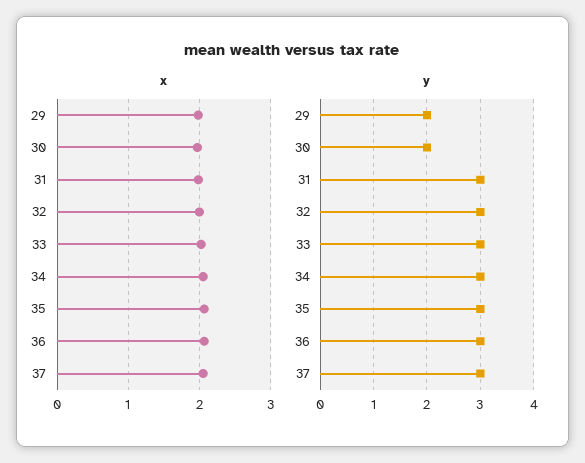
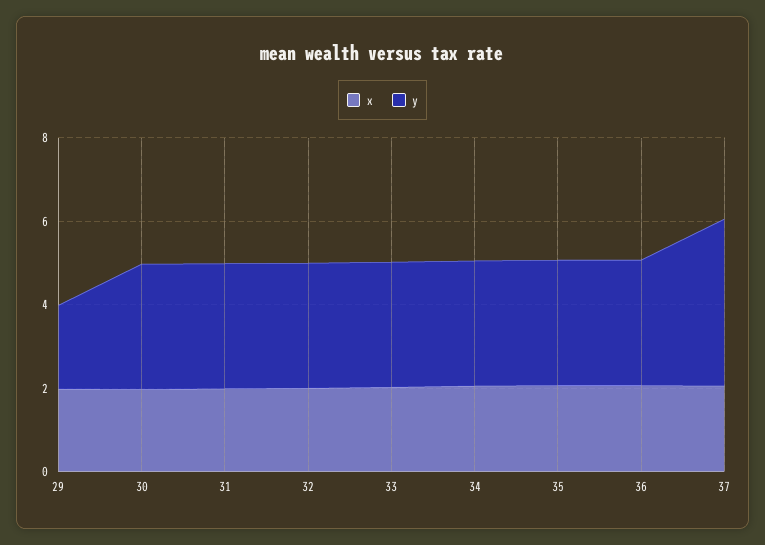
y, 30: 2 -> 3
y, 37: 3 -> 4

